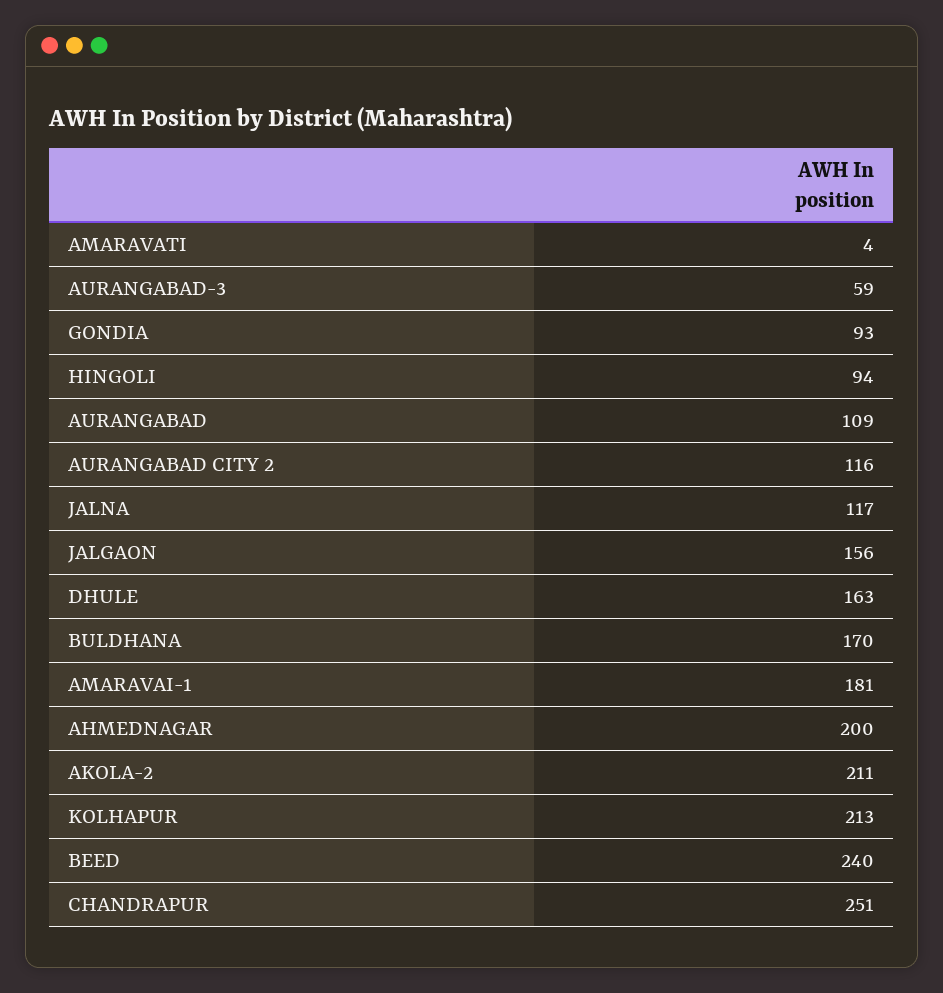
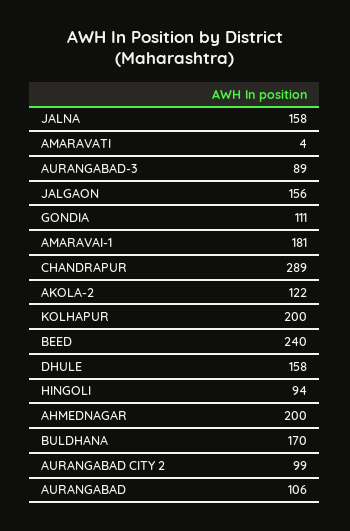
AURANGABAD-3: 59 -> 89
GONDIA: 93 -> 111
AURANGABAD: 109 -> 106
AURANGABAD CITY 2: 116 -> 99
JALNA: 117 -> 158
DHULE: 163 -> 158
AKOLA-2: 211 -> 122
KOLHAPUR: 213 -> 200
CHANDRAPUR: 251 -> 289

